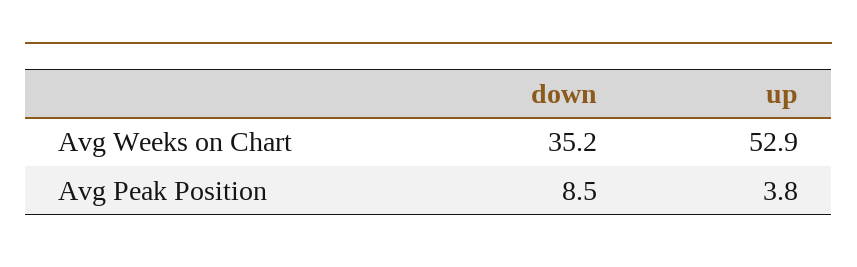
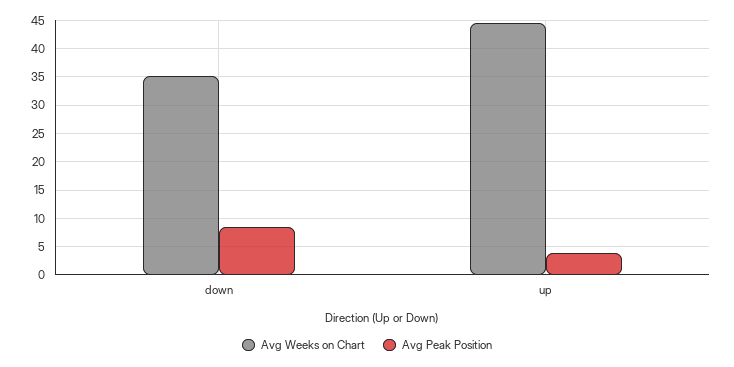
Avg Weeks on Chart, up: 52.9 -> 45

